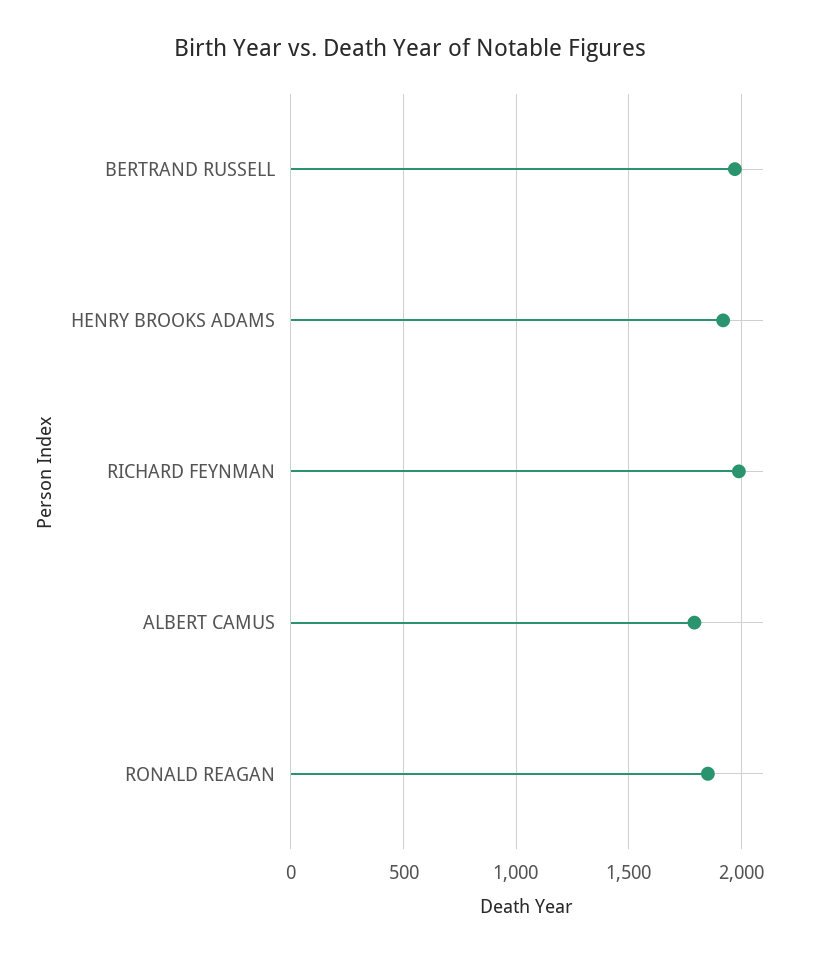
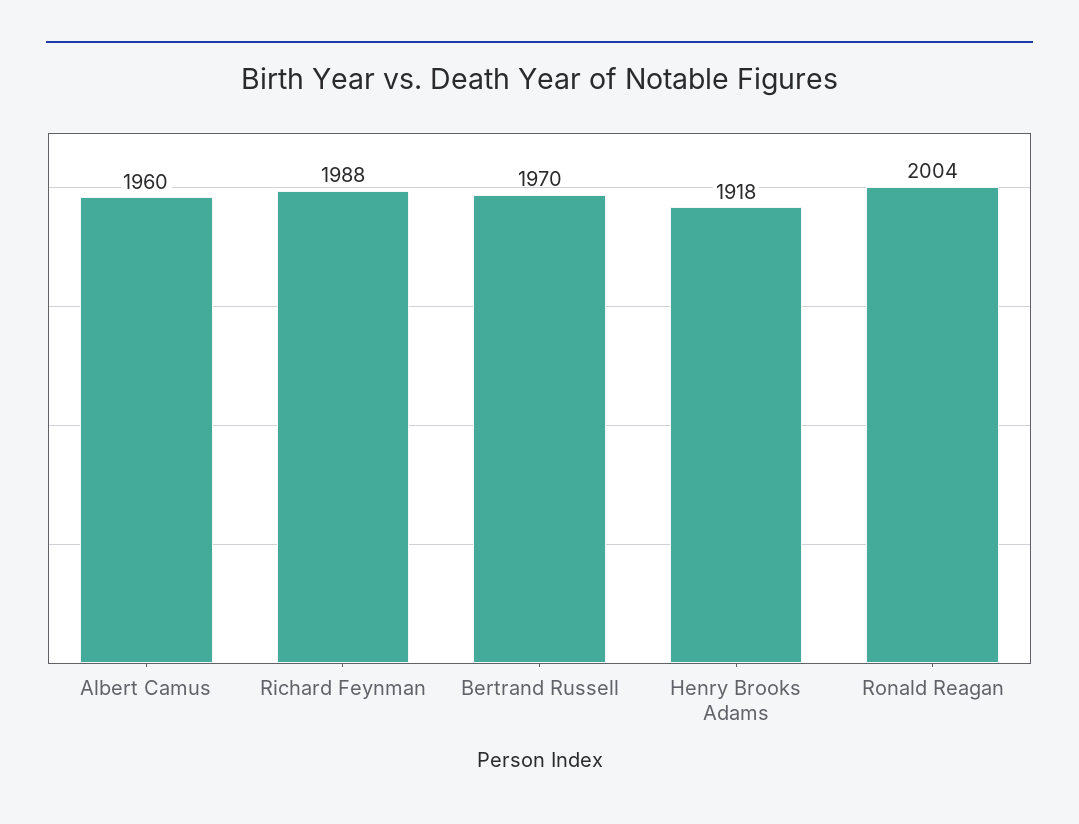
ALBERT CAMUS: 1800 -> 1960
RONALD REAGAN: 1850 -> 2004

